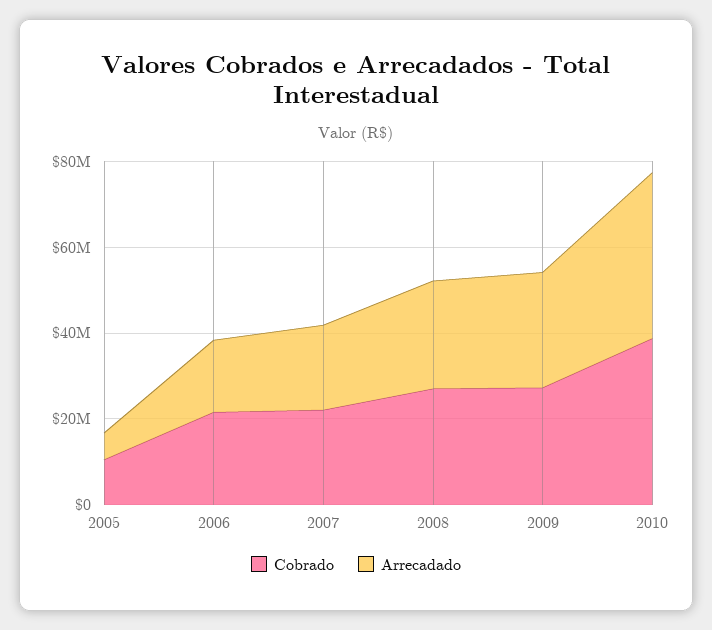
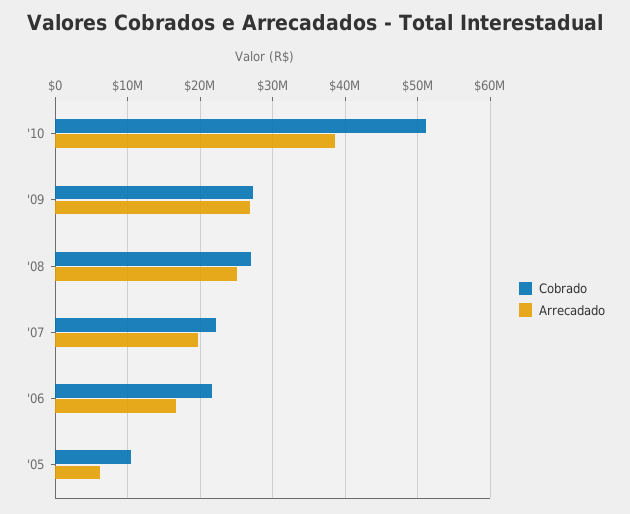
Cobrado, 2010: 40000000 -> 51000000

